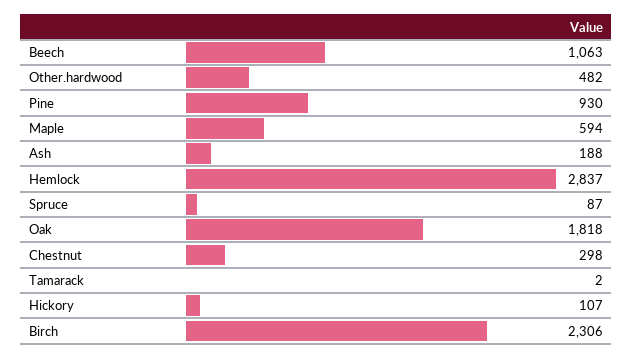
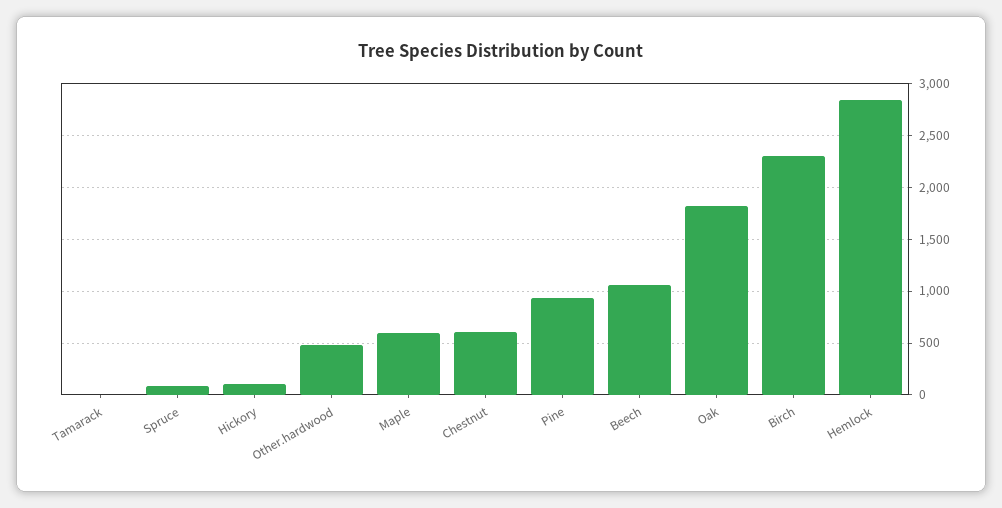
Ash: 188 -> none
Chestnut: 298 -> 600

